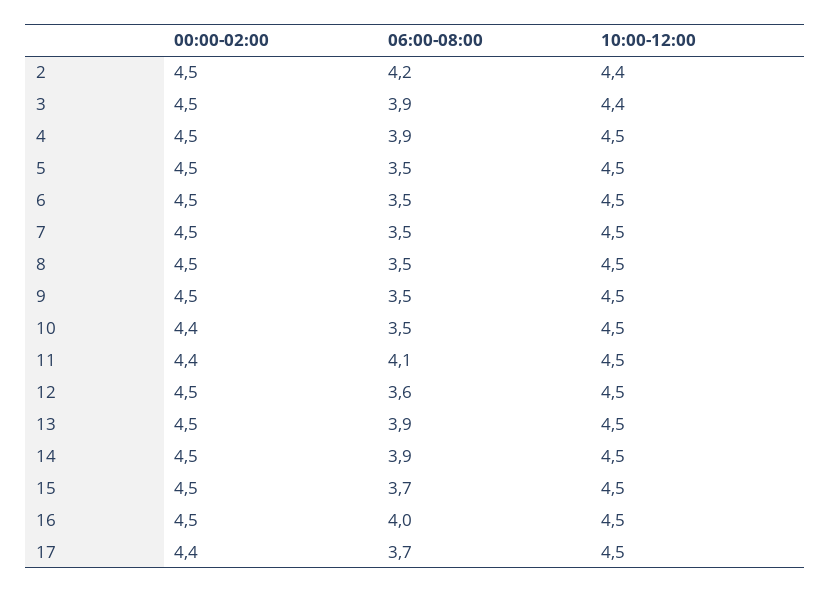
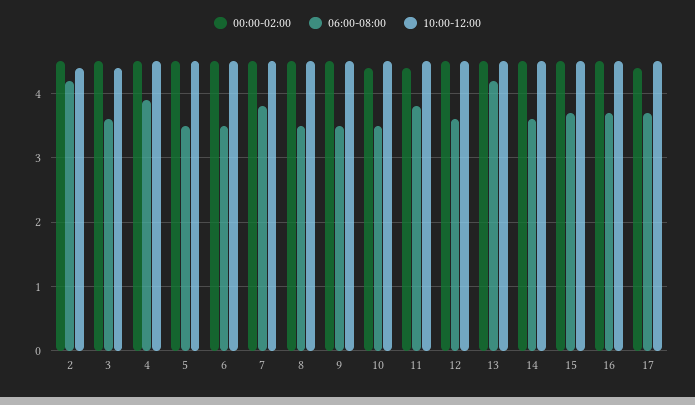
06:00-08:00, 3: 3.9 -> 3.6
06:00-08:00, 7: 3.5 -> 3.8
06:00-08:00, 11: 4.1 -> 3.8
06:00-08:00, 13: 3.9 -> 4.2
06:00-08:00, 14: 3.9 -> 3.6
06:00-08:00, 16: 4 -> 3.7

